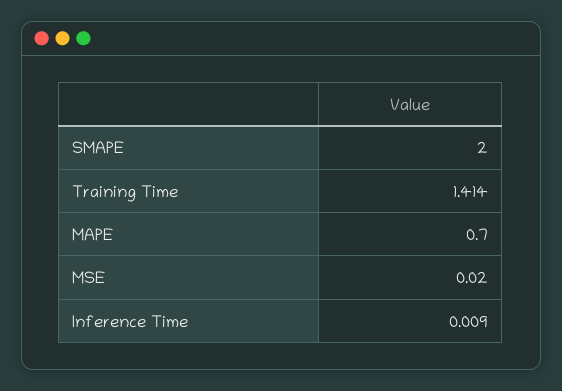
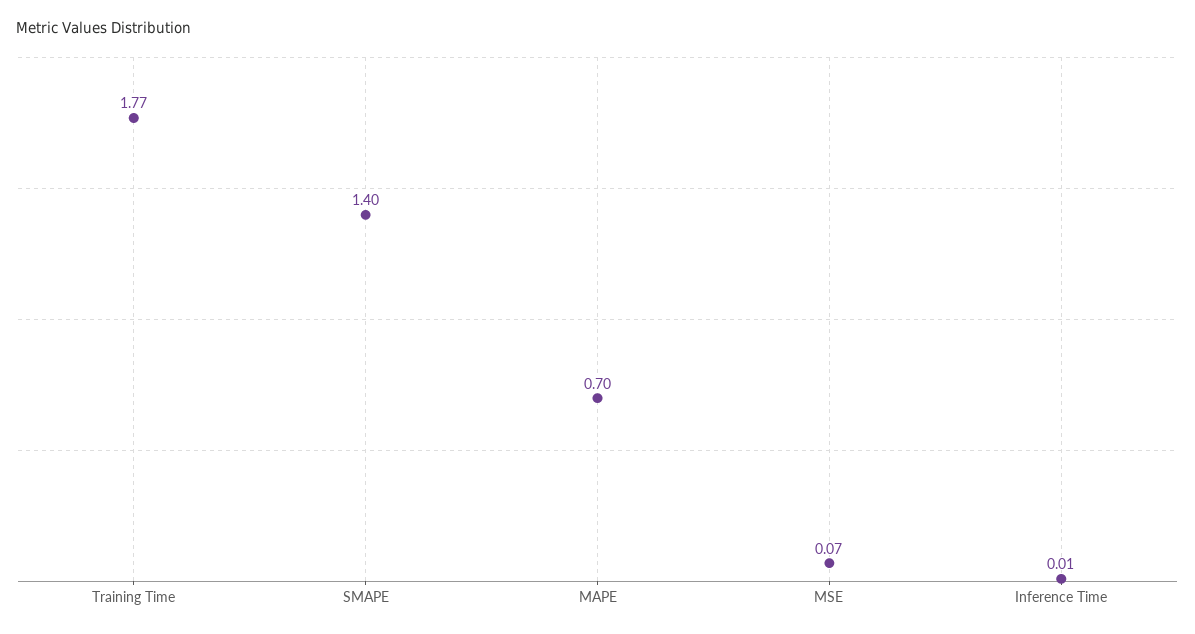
SMAPE: 2 -> 1.4
Training Time: 1.414 -> 1.77
MSE: 0.02 -> 0.07

